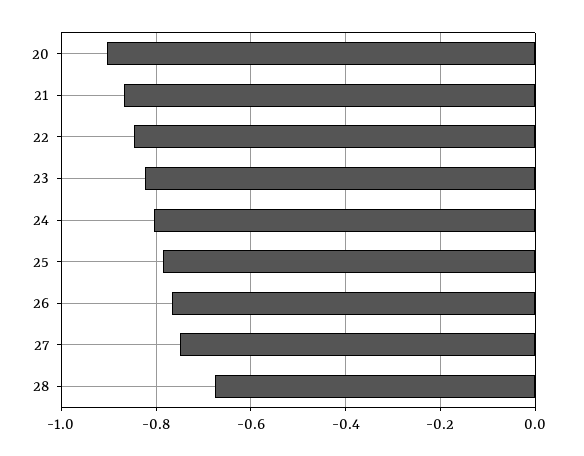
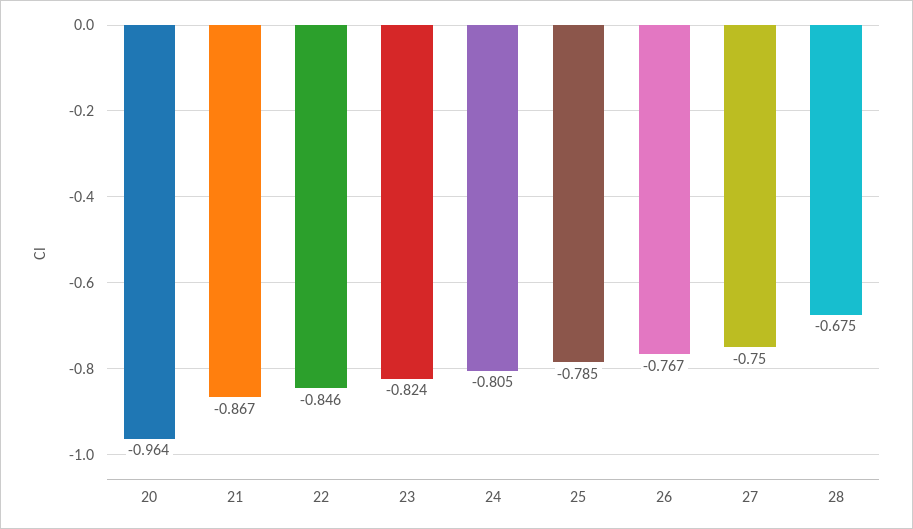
20: -0.9 -> -0.964

